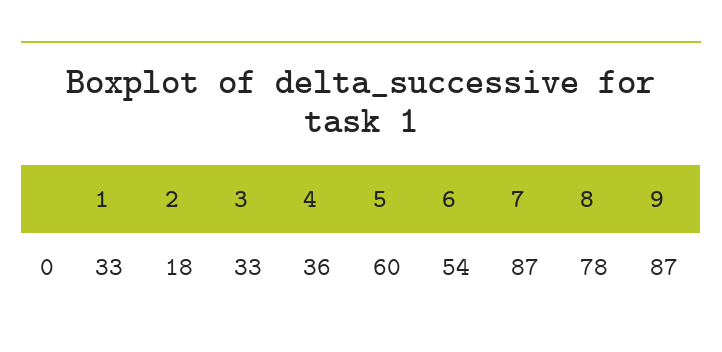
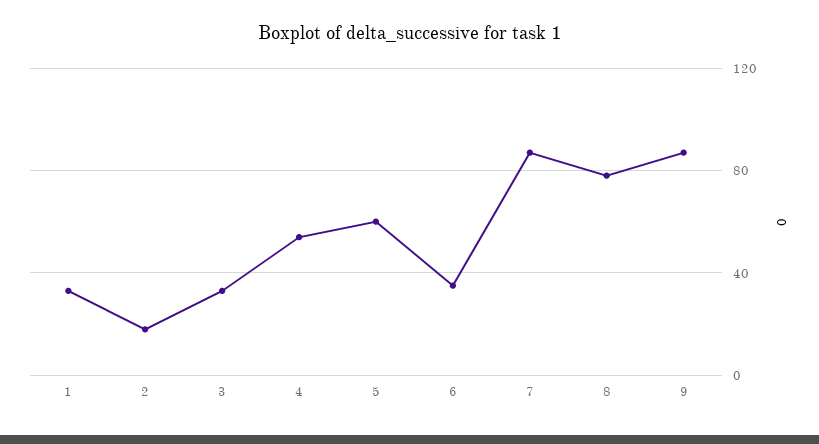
4: 36 -> 55
6: 54 -> 35

